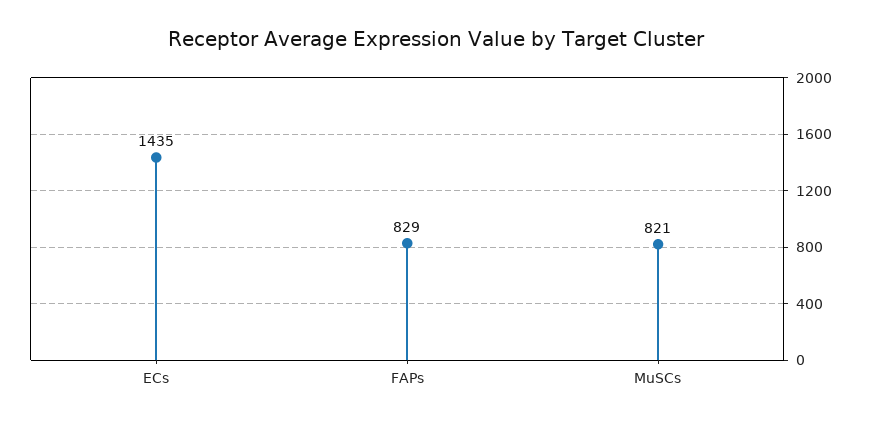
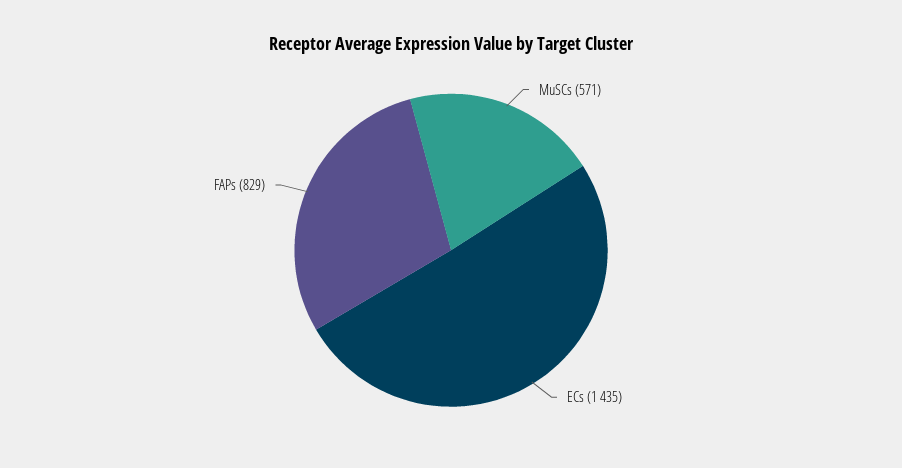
MuSCs: 821 -> 571

